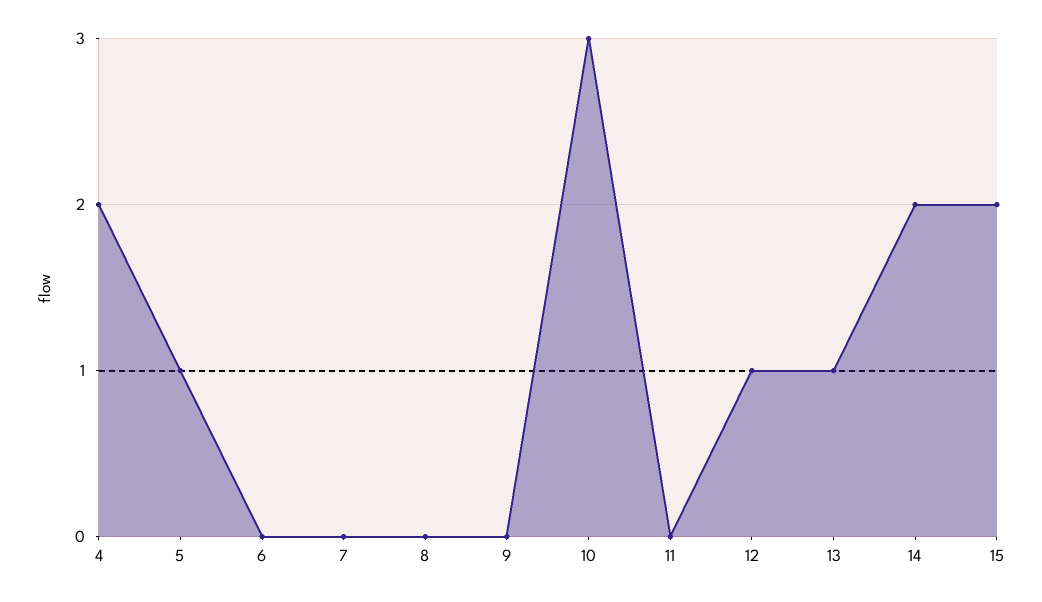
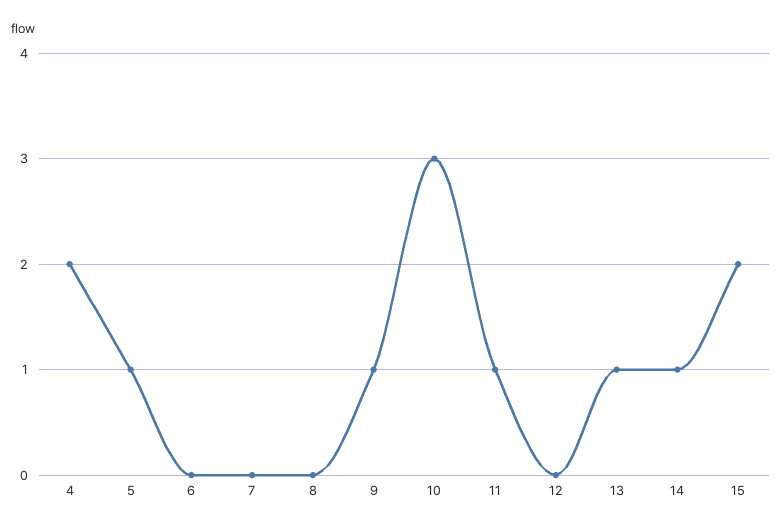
9: 0 -> 1
11: 0 -> 1
12: 1 -> 0
14: 2 -> 1

